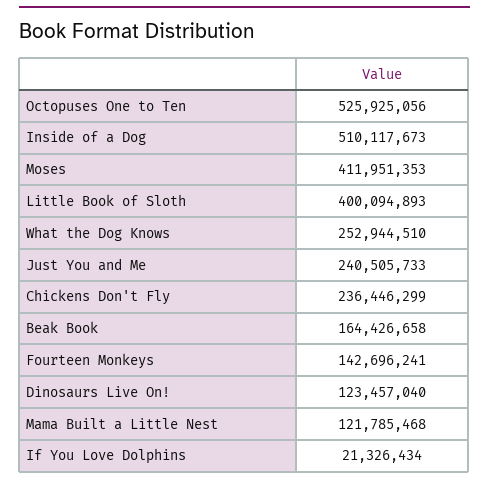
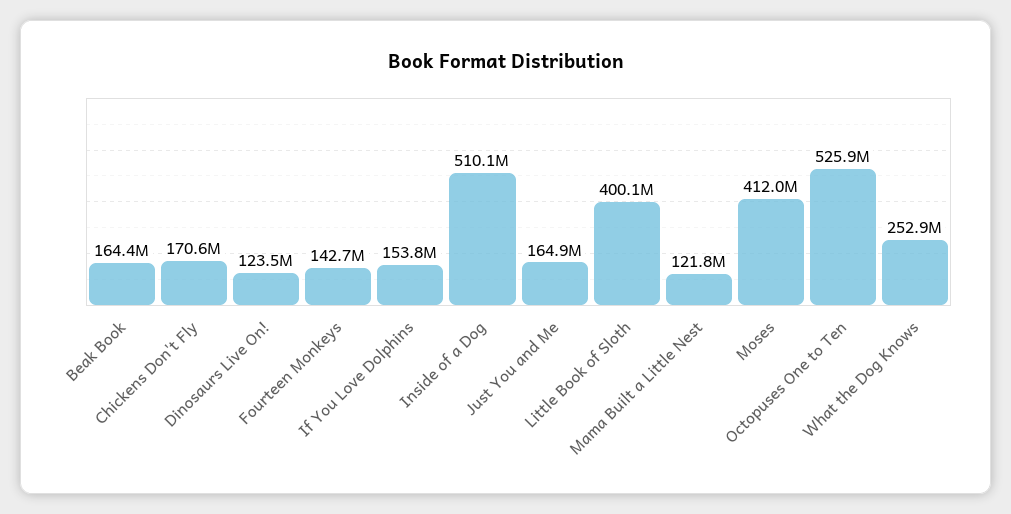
Just You and Me: 240505733 -> 164900000
Chickens Don't Fly: 236446299 -> 170600000
If You Love Dolphins: 21326434 -> 153800000

